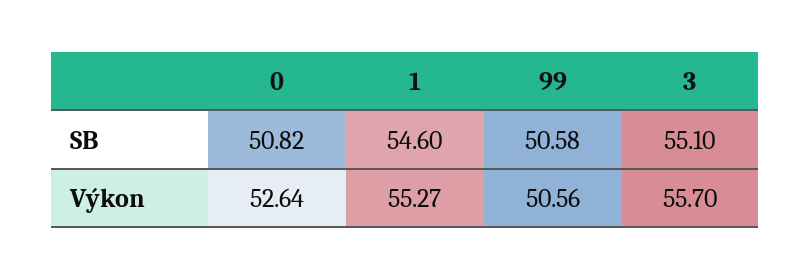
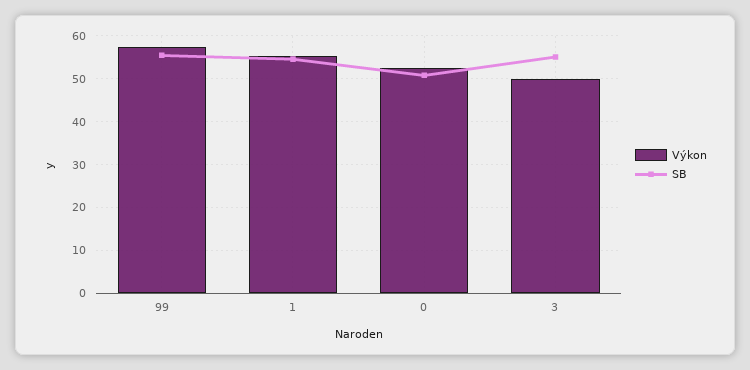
SB, 99: 50.58 -> 56
Výkon, 99: 50.56 -> 58
Výkon, 3: 55.7 -> 50

